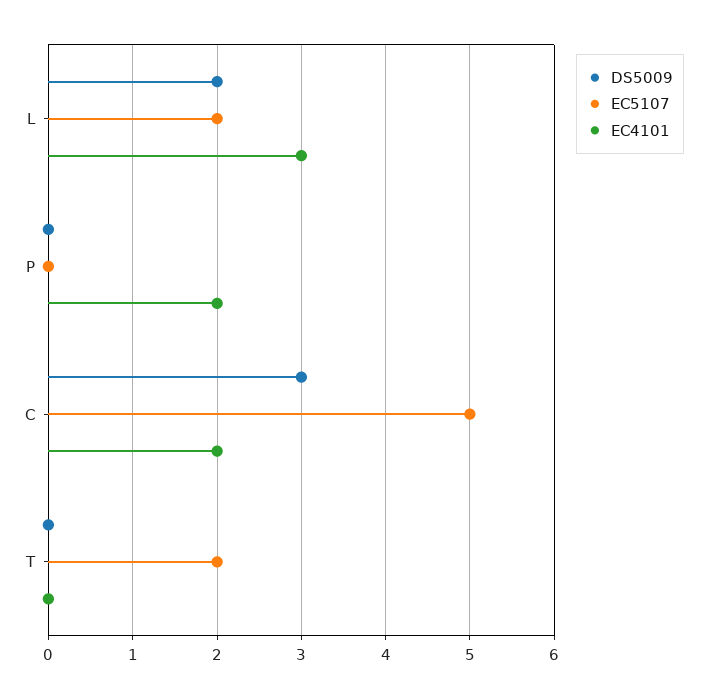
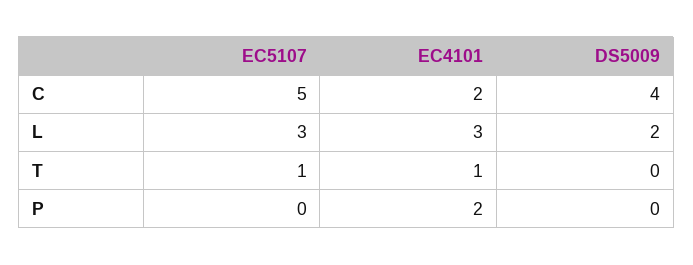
EC5107, L: 2 -> 3
DS5009, C: 3 -> 4
EC5107, T: 2 -> 1
EC4101, T: 0 -> 1

